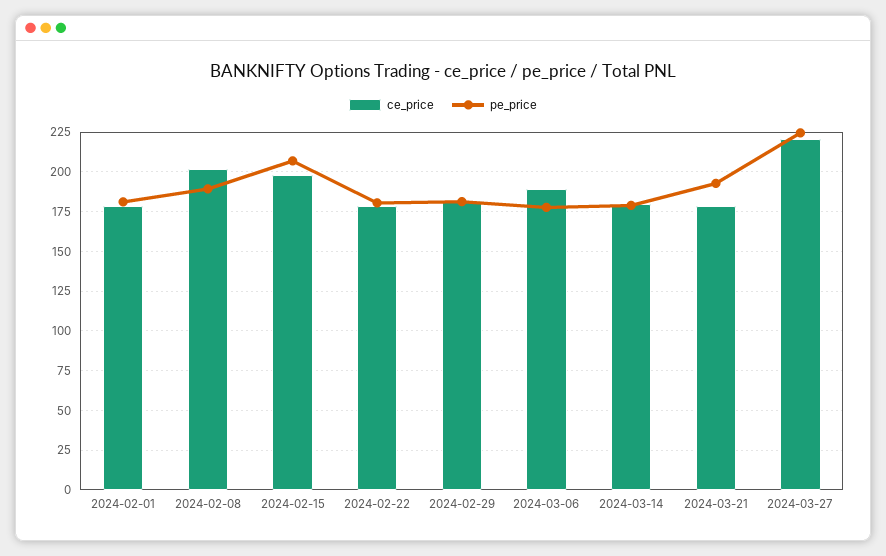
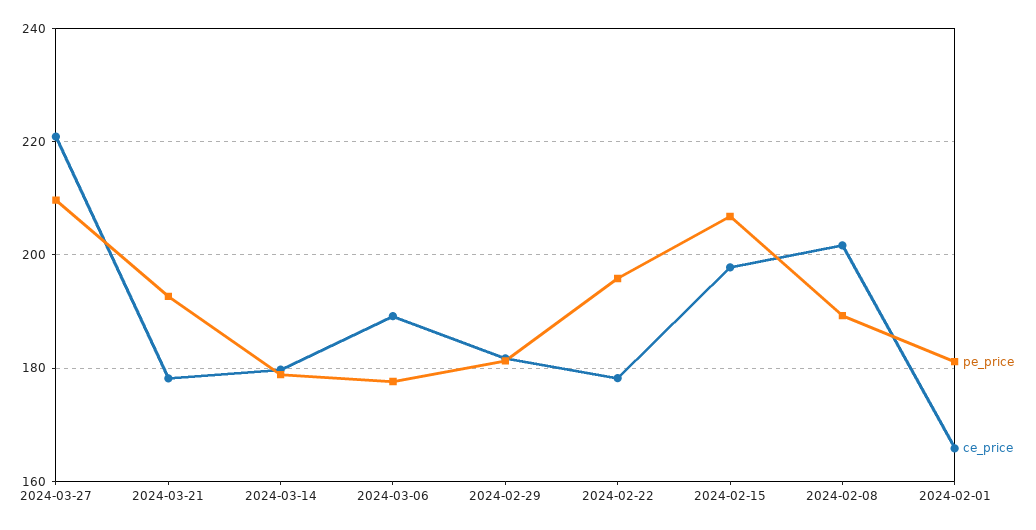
ce_price, 2024-02-01: 180 -> 166
pe_price, 2024-02-22: 180 -> 196
pe_price, 2024-03-27: 225 -> 210

